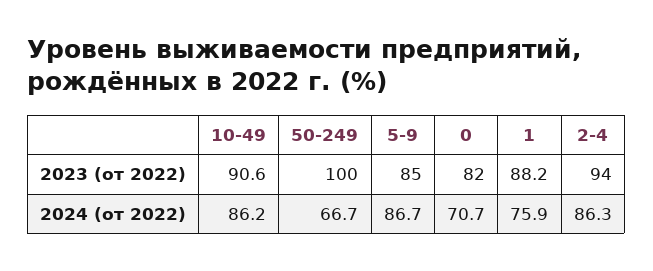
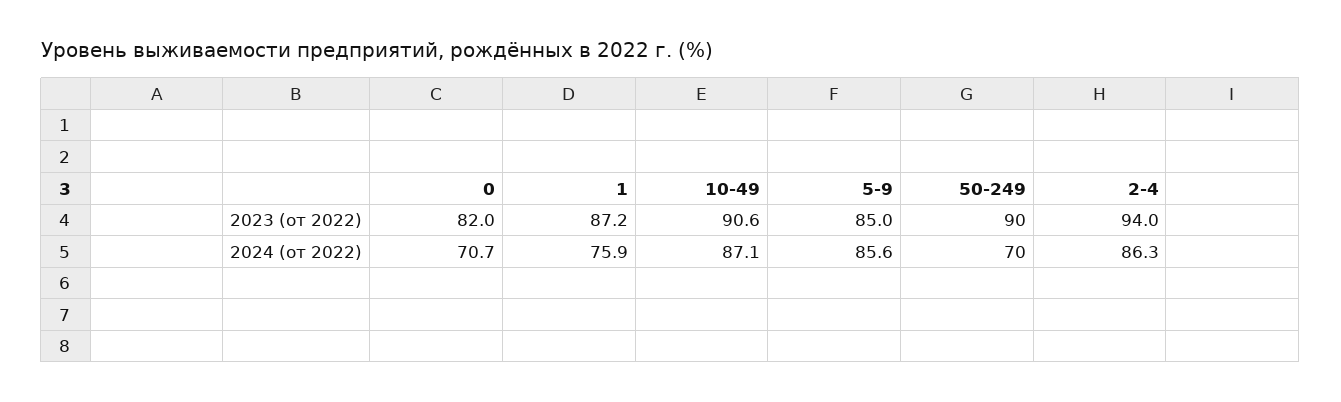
50-249, 2023 (от 2022): 100 -> 90
1, 2023 (от 2022): 88.2 -> 87.2
10-49, 2024 (от 2022): 86.2 -> 87.1
50-249, 2024 (от 2022): 66.7 -> 70
5-9, 2024 (от 2022): 86.7 -> 85.6

